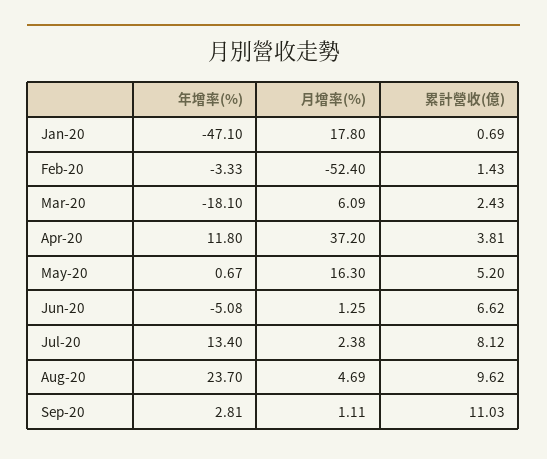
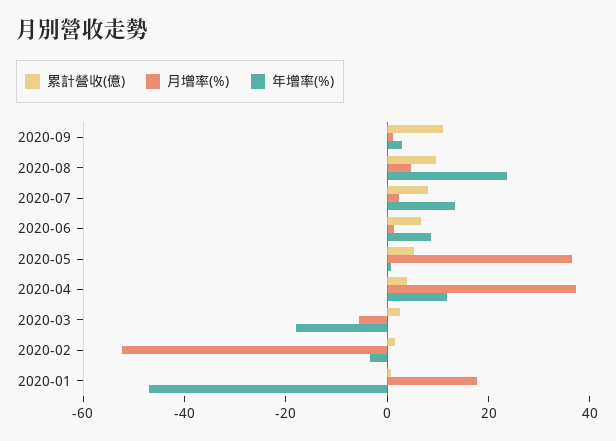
月增率(%), Mar-20: 6.09 -> -5
月增率(%), May-20: 16.3 -> 35
年增率(%), Jun-20: -5.08 -> 10

